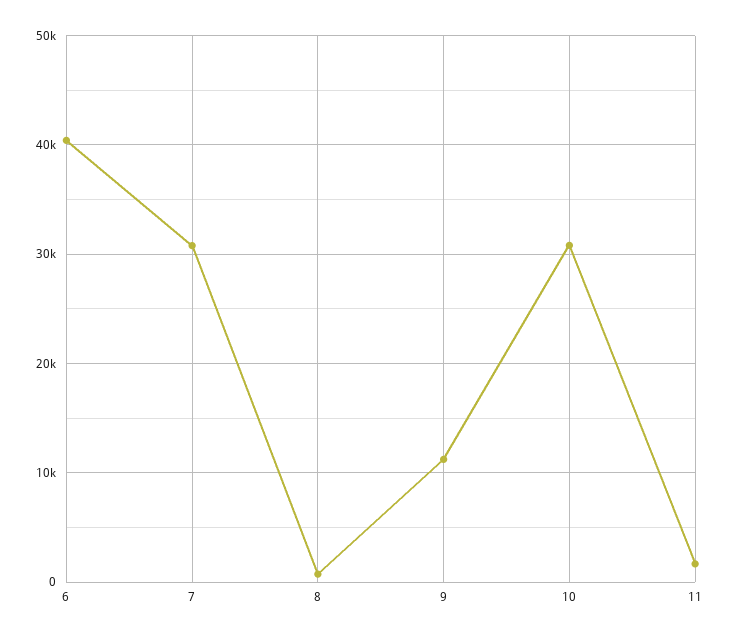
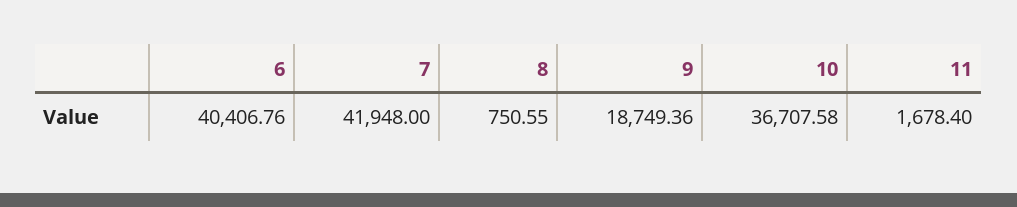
7: 31000 -> 41948
9: 11000 -> 18749.36
10: 31000 -> 36707.58

